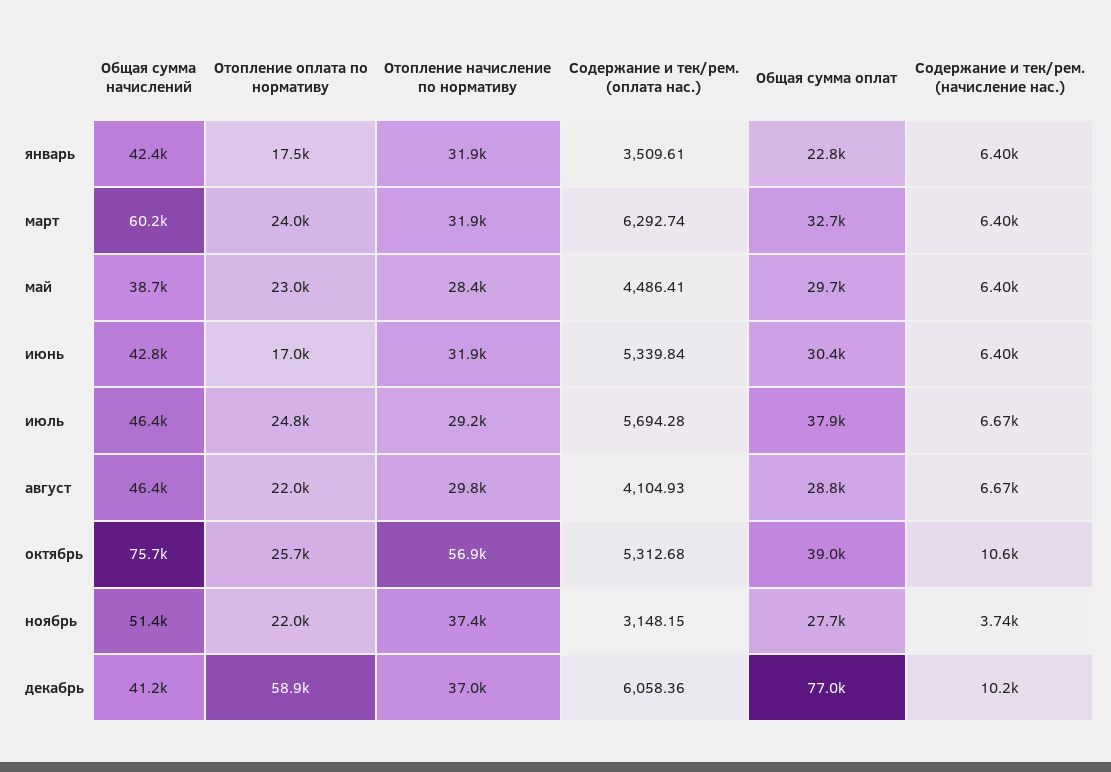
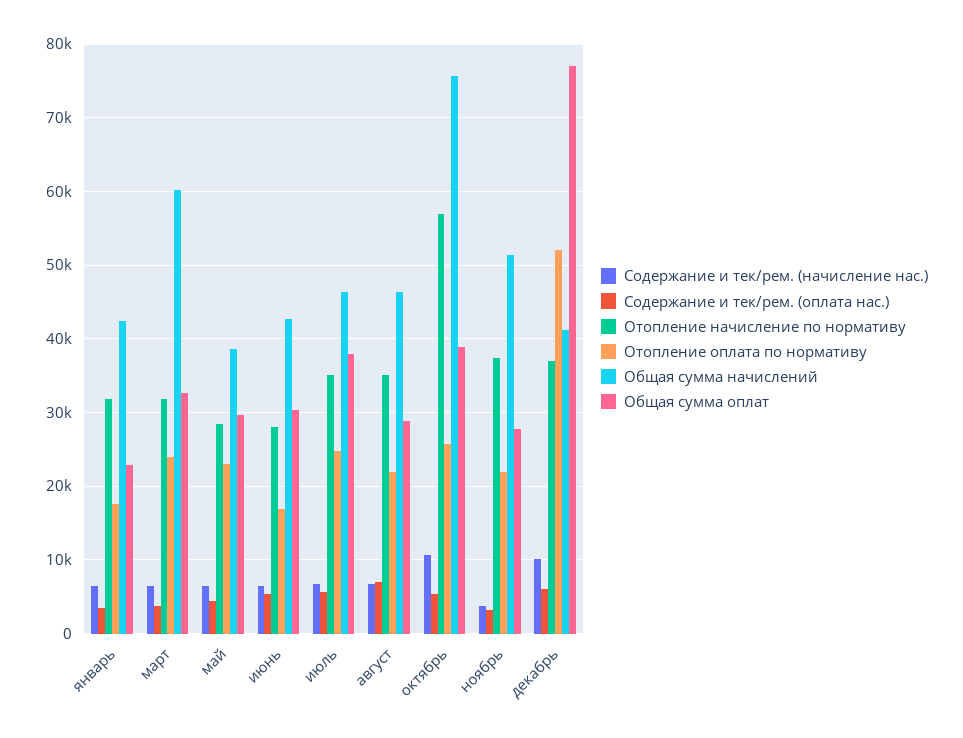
Содержание и тек/рем. (оплата нас.), март: 6292.74 -> 4000
Отопление начисление по нормативу, июнь: 31900 -> 28000
Отопление начисление по нормативу, июль: 29200 -> 35000
Отопление начисление по нормативу, август: 29800 -> 35000
Содержание и тек/рем. (оплата нас.), август: 4104.93 -> 7000
Отопление оплата по нормативу, декабрь: 58900 -> 52000

